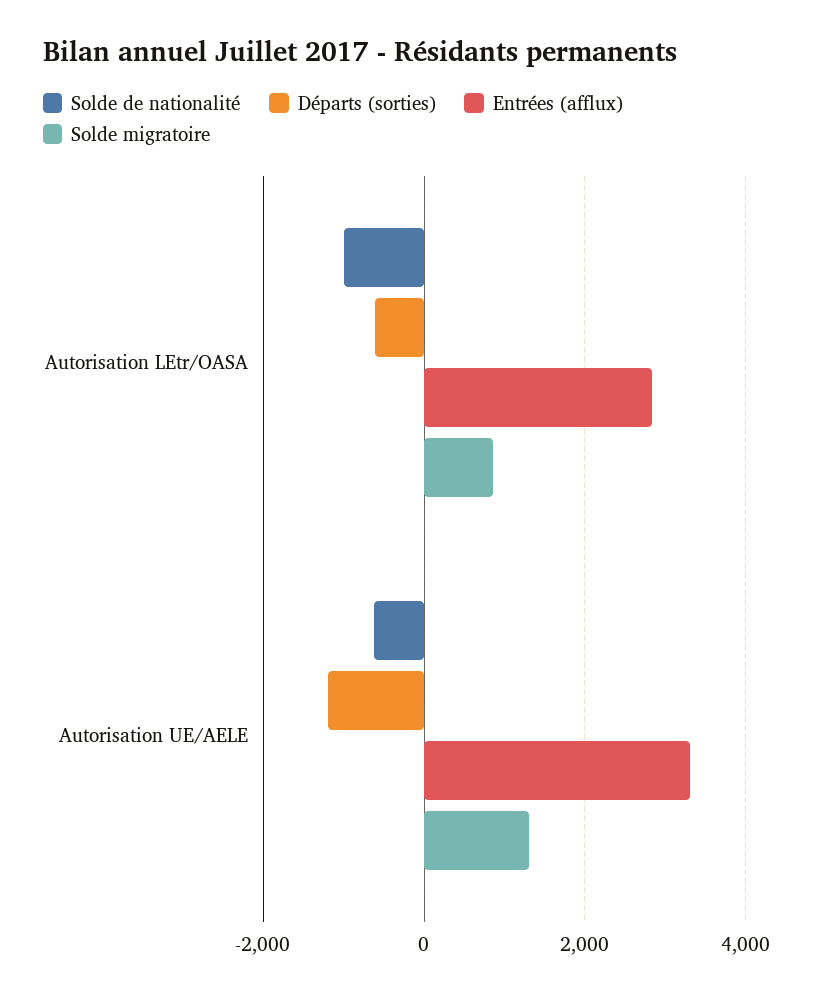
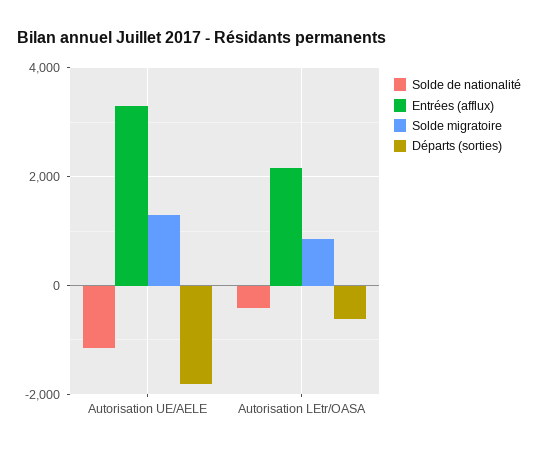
Solde de nationalité, Autorisation LEtr/OASA: -1000 -> -400
Entrées (afflux), Autorisation LEtr/OASA: 2800 -> 2200
Solde de nationalité, Autorisation UE/AELE: -600 -> -1200
Départs (sorties), Autorisation UE/AELE: -1200 -> -1800

